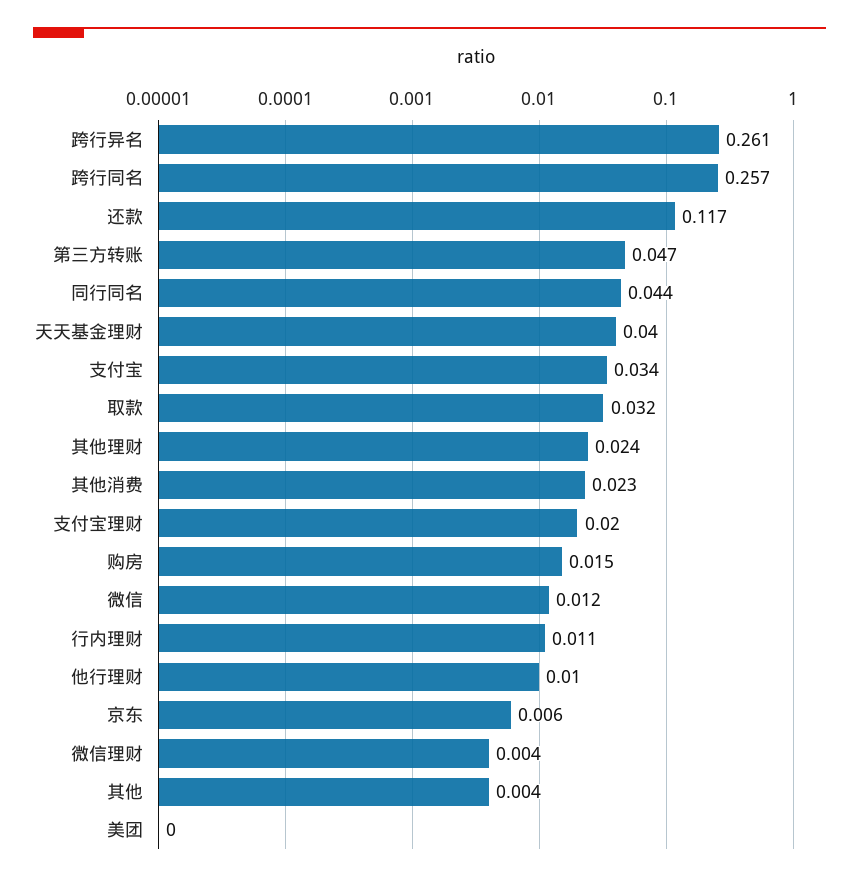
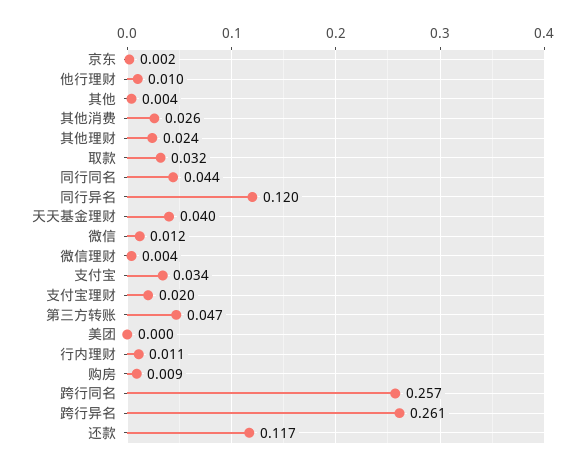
其他消费: 0.023 -> 0.026
购房: 0.015 -> 0.009
京东: 0.006 -> 0.002
同行异名: none -> 0.12

